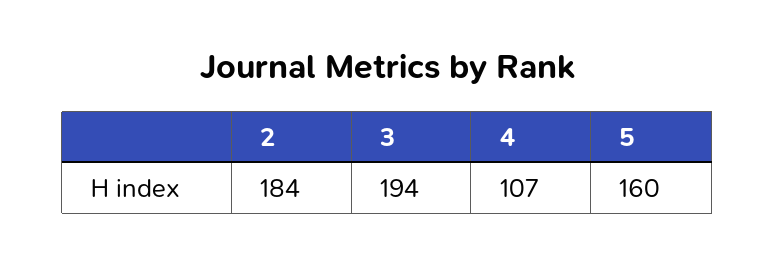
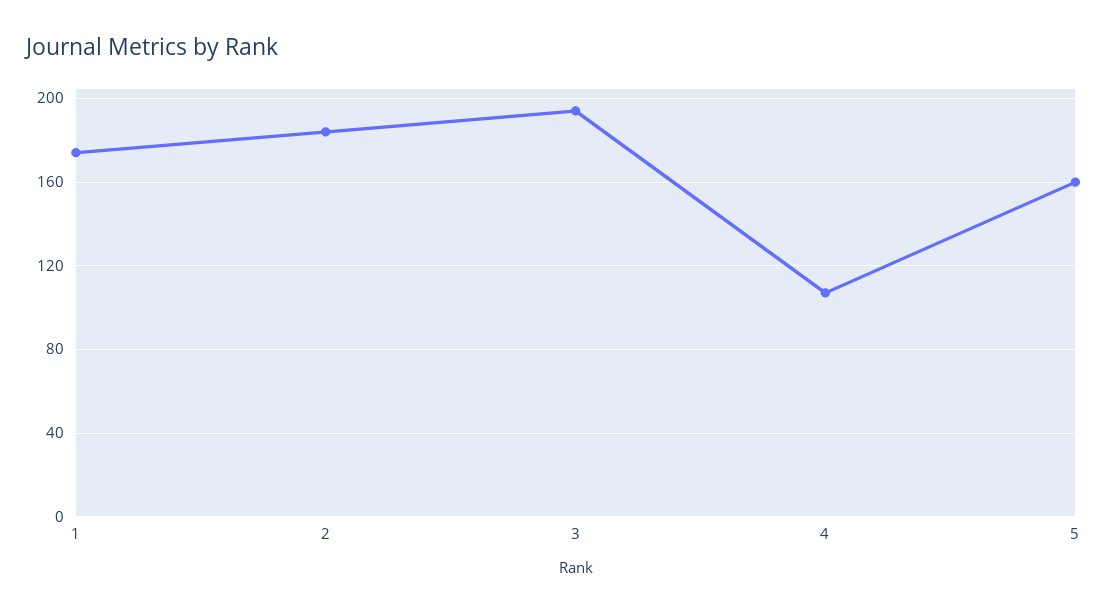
1: none -> 175

